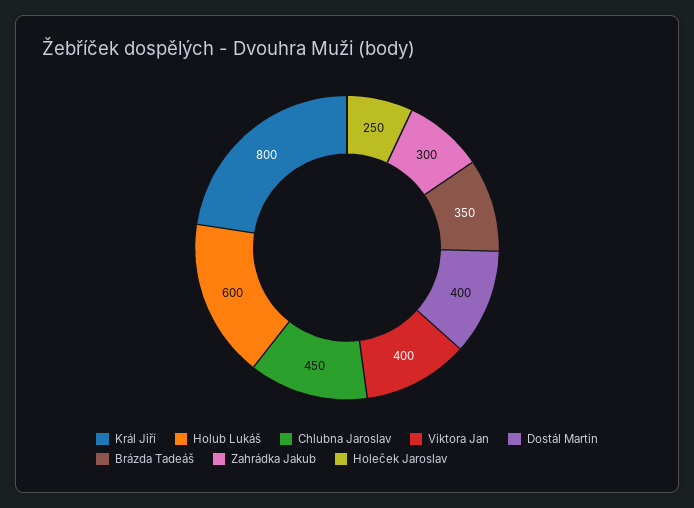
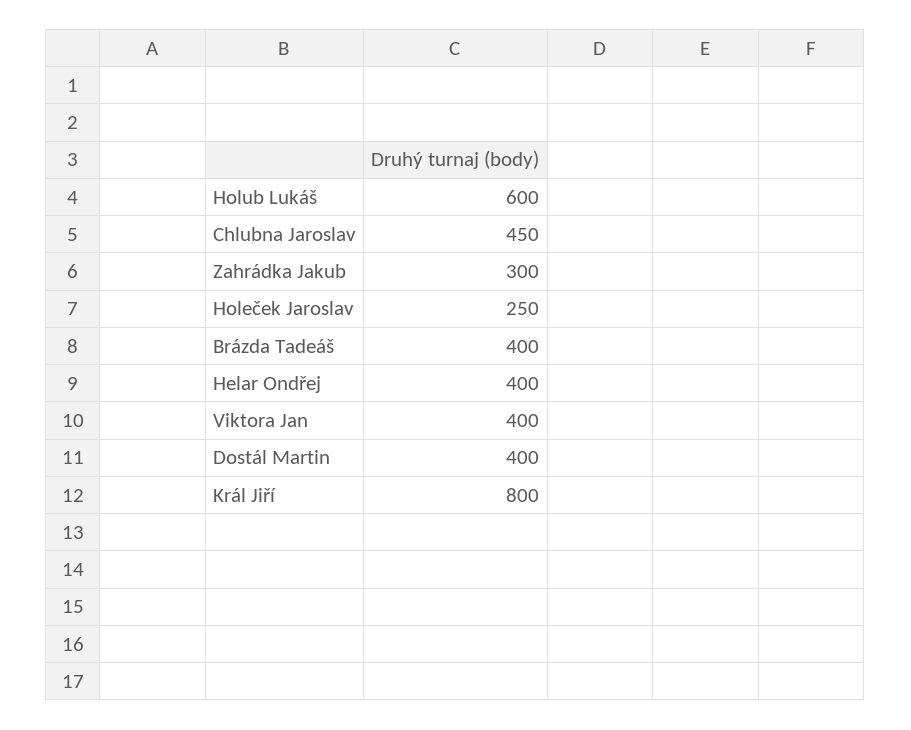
Brázda Tadeáš: 350 -> 400
Helar Ondřej: none -> 400

